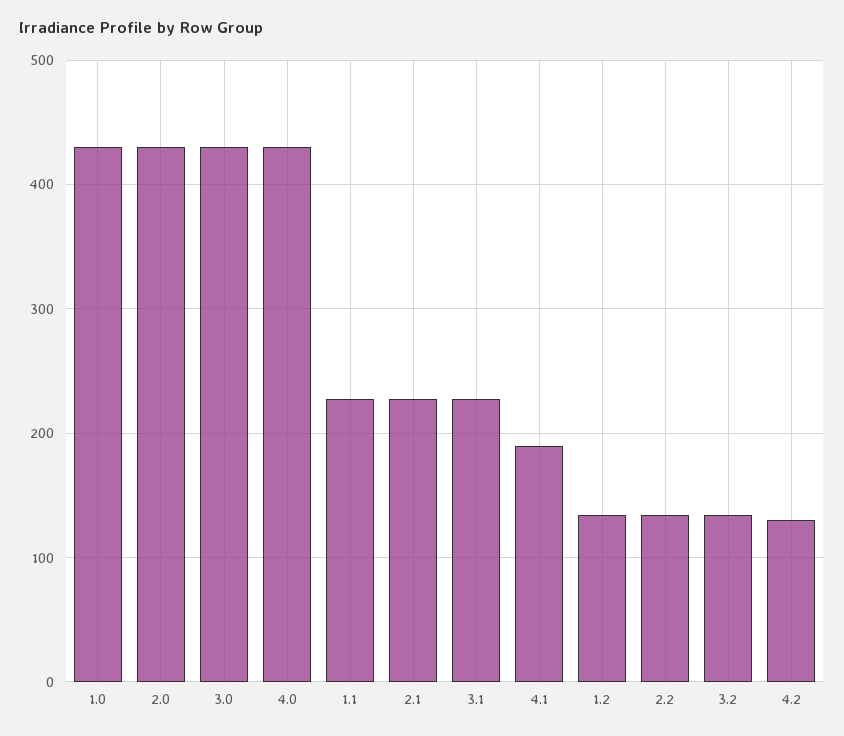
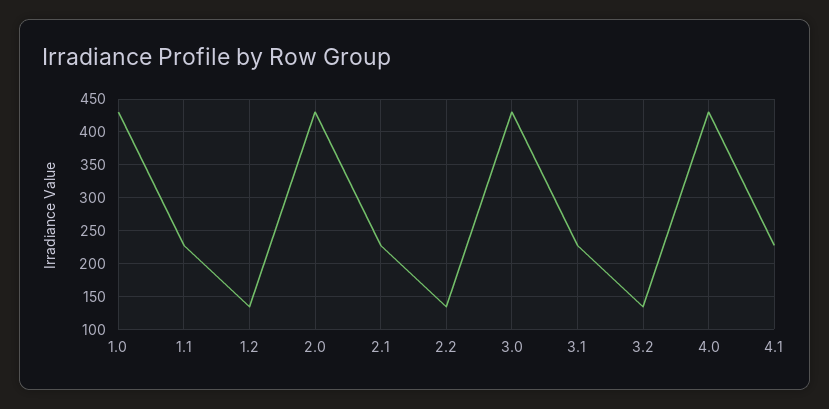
4.1: 190 -> 230
4.2: 130 -> none

